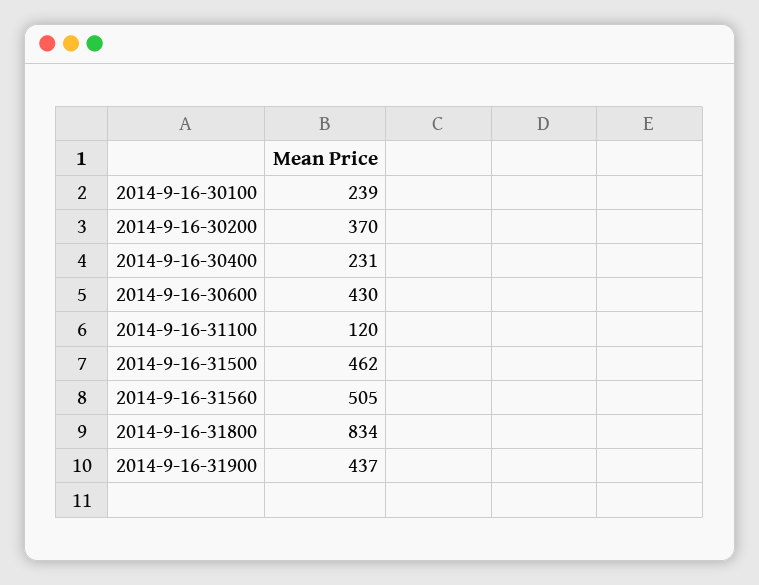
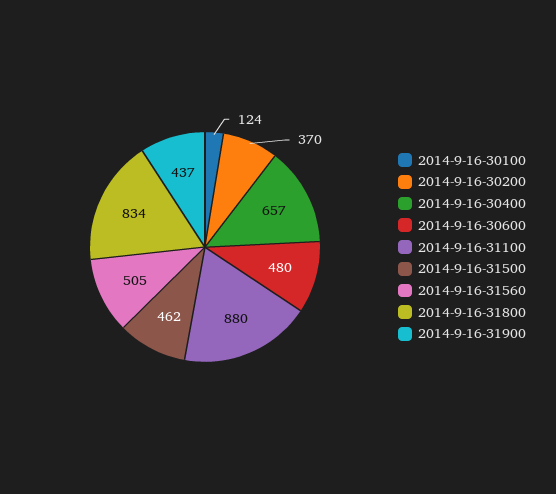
2014-9-16-30100: 239 -> 124
2014-9-16-30400: 231 -> 657
2014-9-16-30600: 430 -> 480
2014-9-16-31100: 120 -> 880

